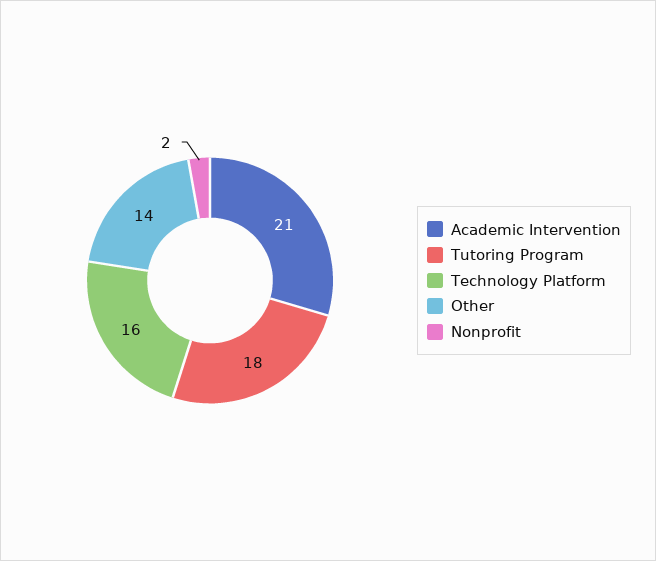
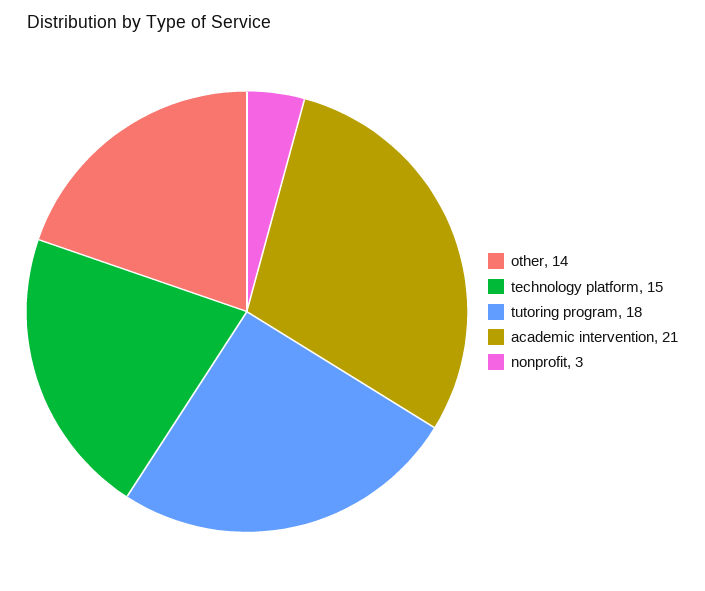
Technology Platform: 16 -> 15
Nonprofit: 2 -> 3

